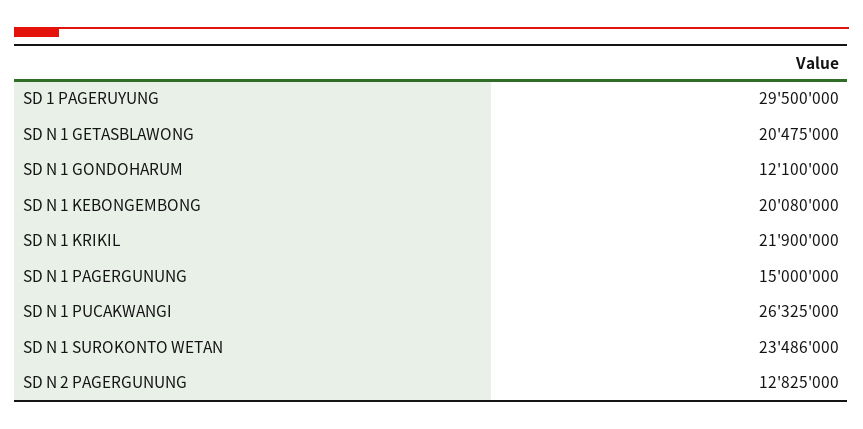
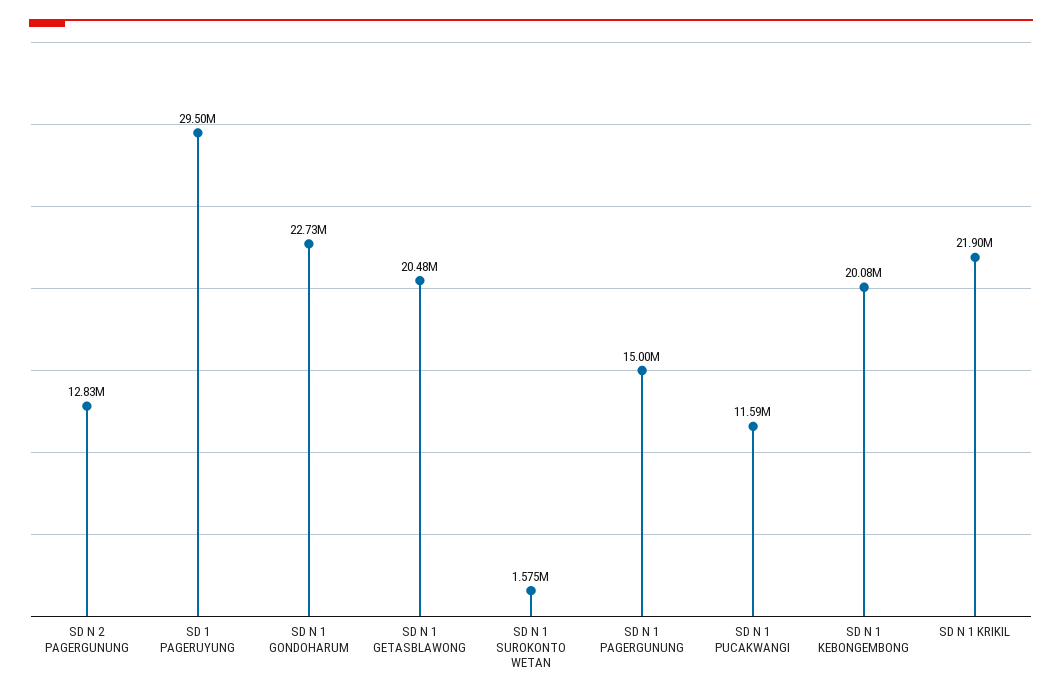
SD N 1 GONDOHARUM: 12100000 -> 22730000
SD N 1 PUCAKWANGI: 26325000 -> 11590000
SD N 1 SUROKONTO WETAN: 23486000 -> 1575000

